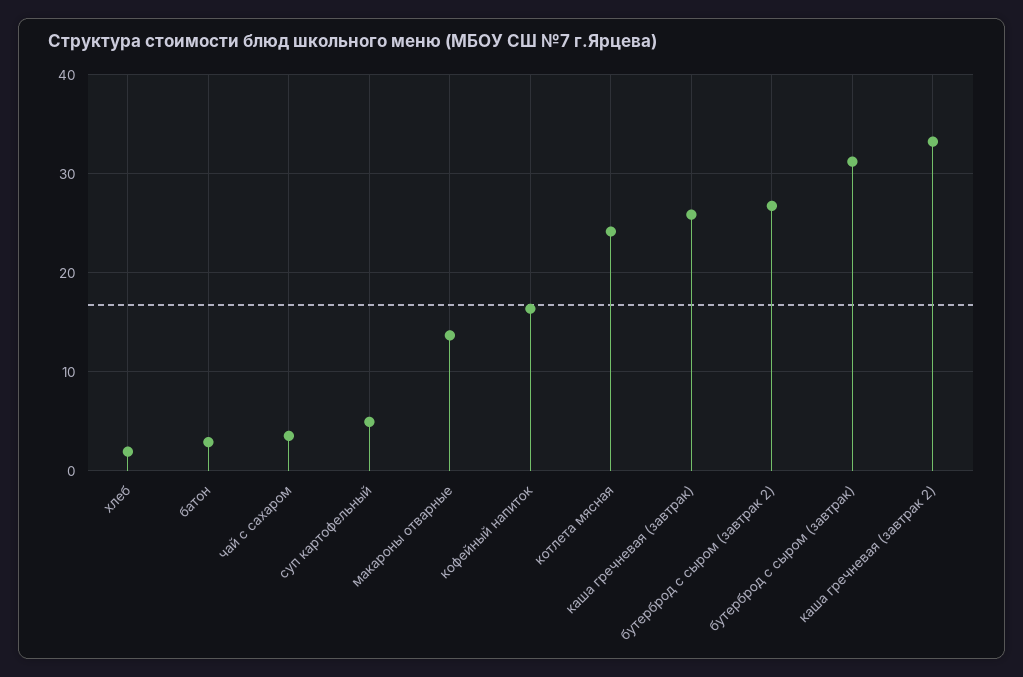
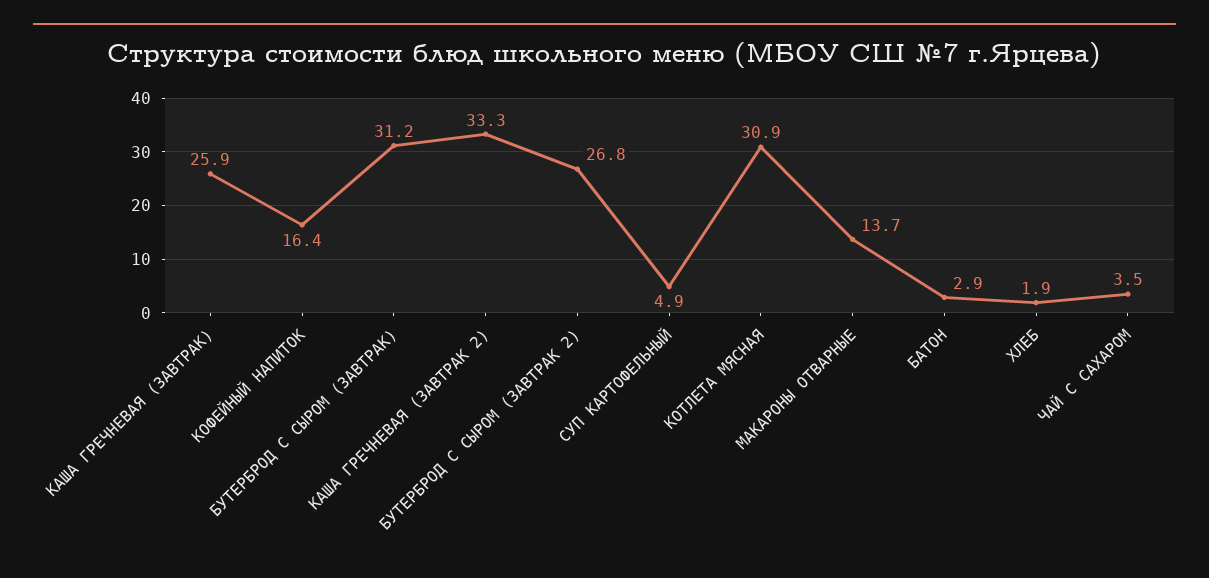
котлета мясная: 24 -> 30.9

